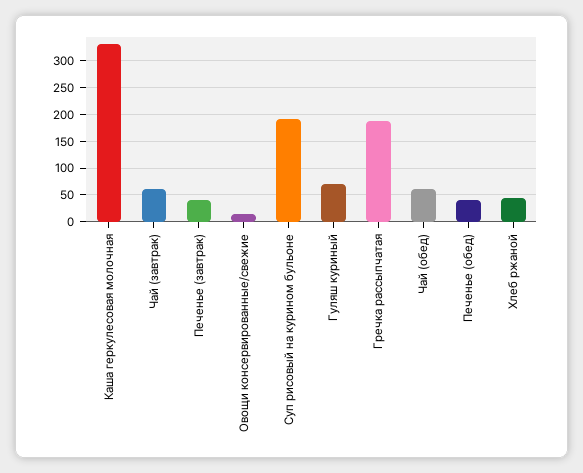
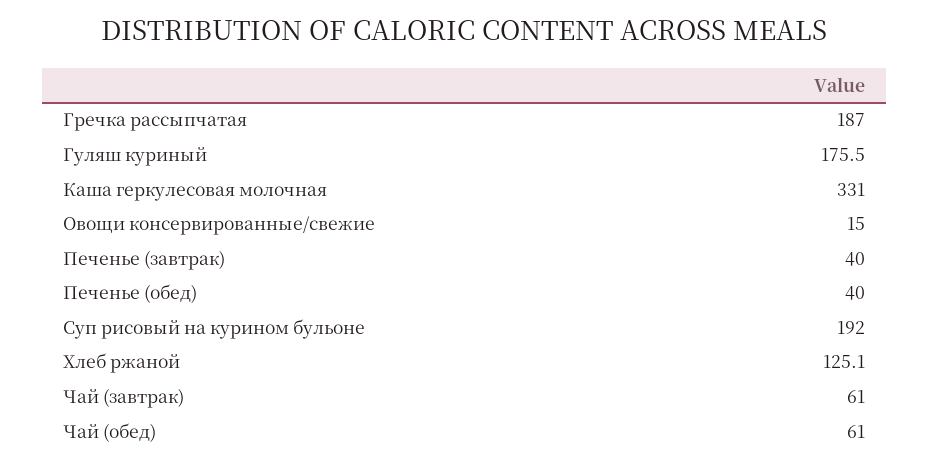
Гуляш куриный: 75 -> 175.5
Хлеб ржаной: 50 -> 125.1

